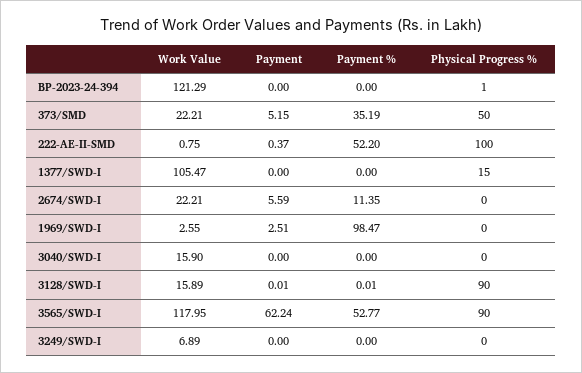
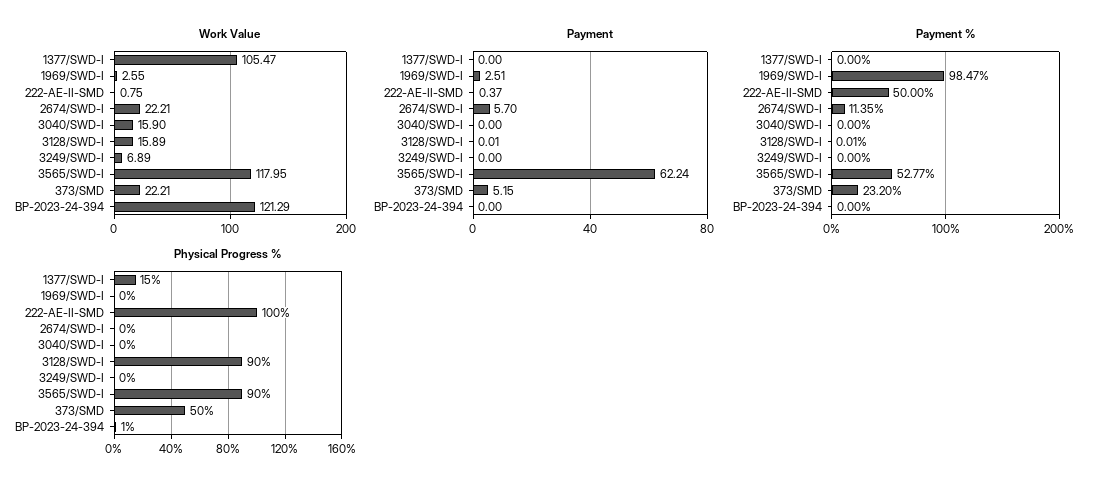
Payment %, 373/SMD: 35.19 -> 23.2
Payment %, 222-AE-II-SMD: 52.2 -> 50
Payment, 2674/SWD-I: 5.59 -> 5.7

